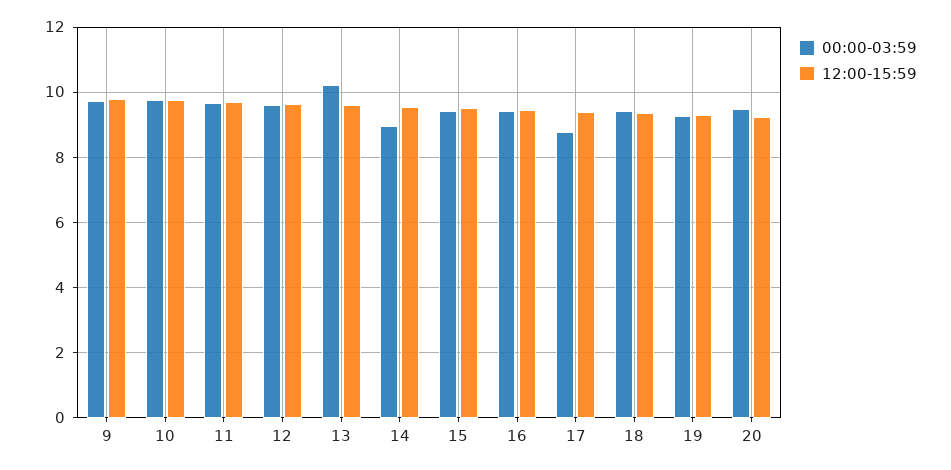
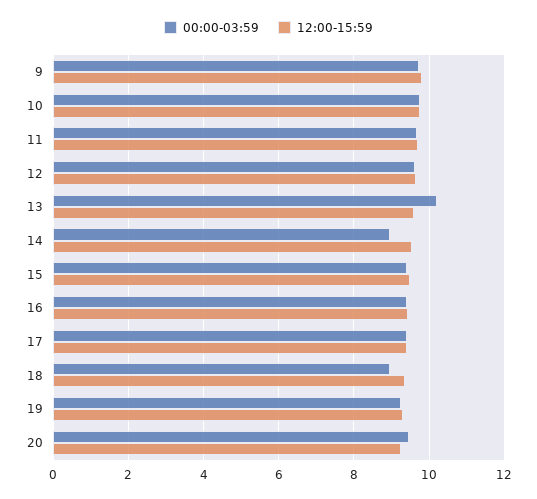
00:00-03:59, 17: 8.8 -> 9.4
00:00-03:59, 18: 9.4 -> 9

